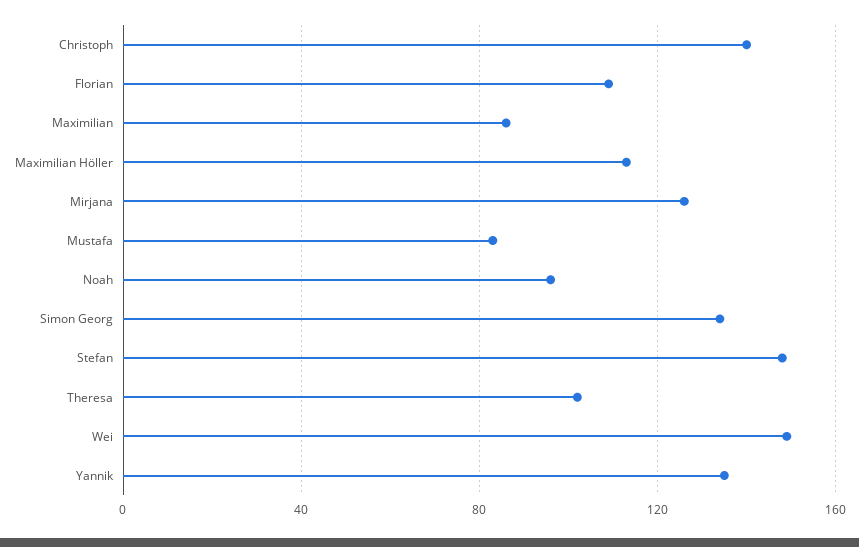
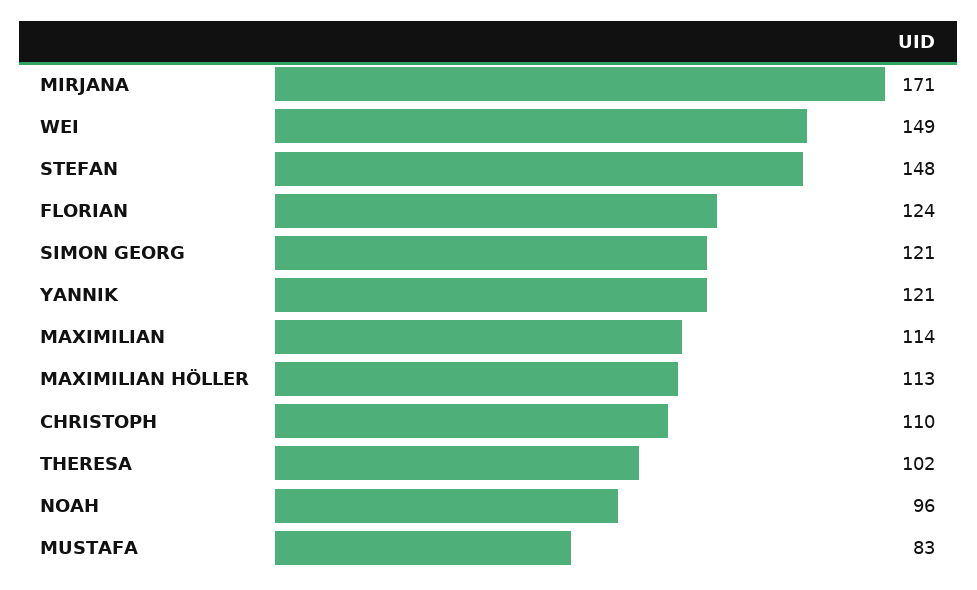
Christoph: 140 -> 110
Florian: 110 -> 124
Maximilian: 85 -> 114
Mirjana: 125 -> 171
Simon Georg: 135 -> 121
Yannik: 135 -> 121

